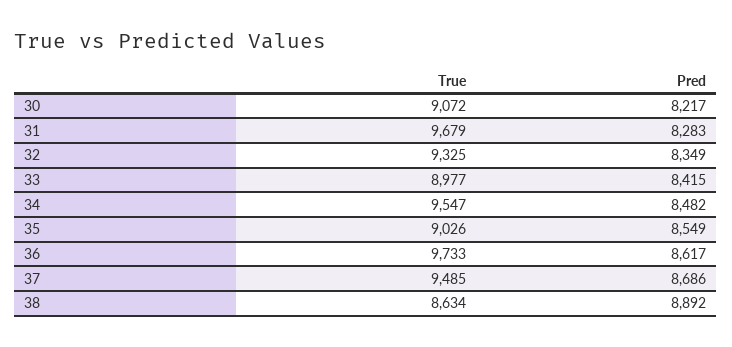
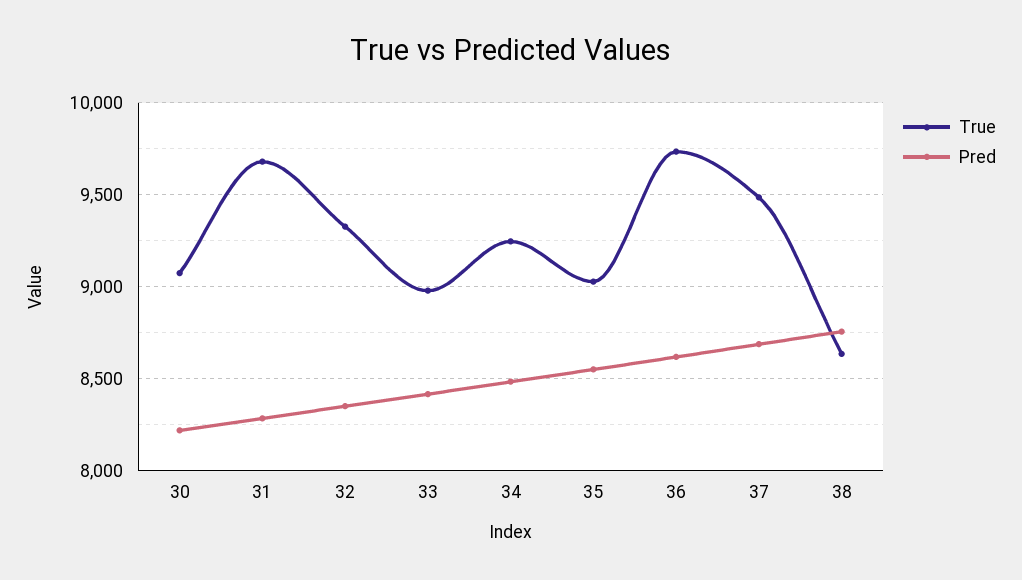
True, 34: 9547 -> 9250
Pred, 38: 8892 -> 8750

